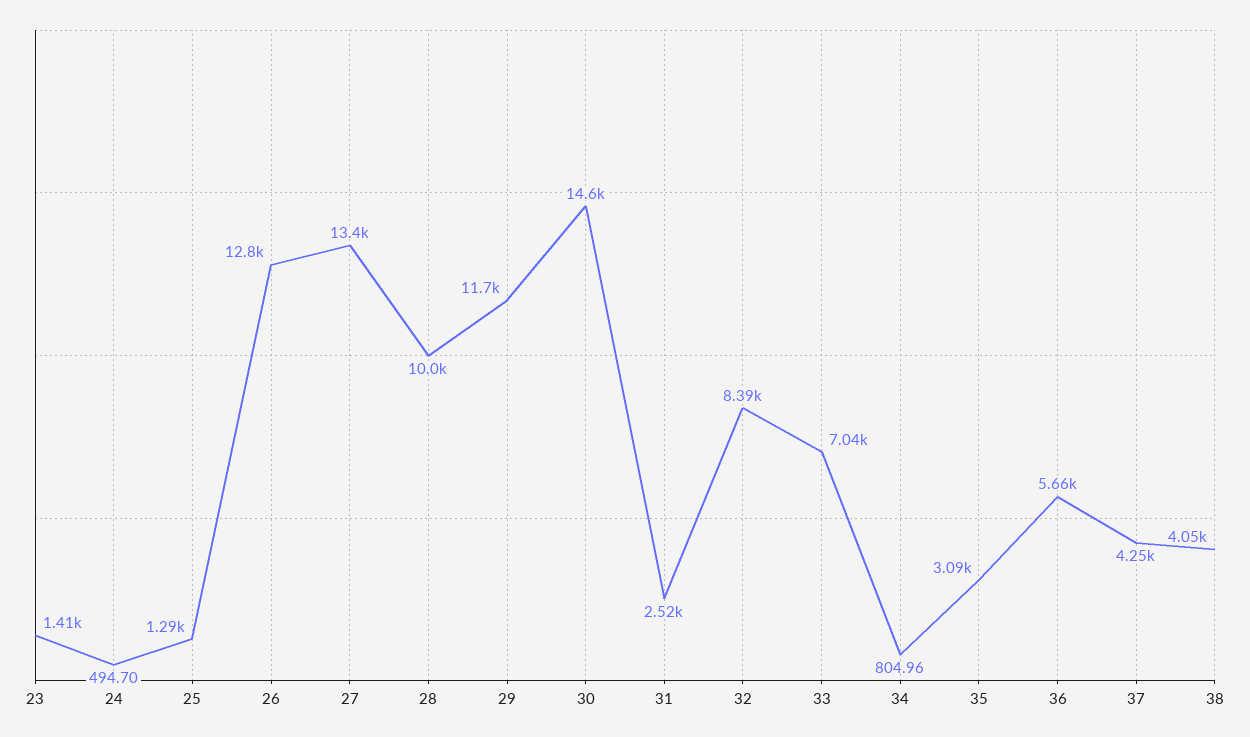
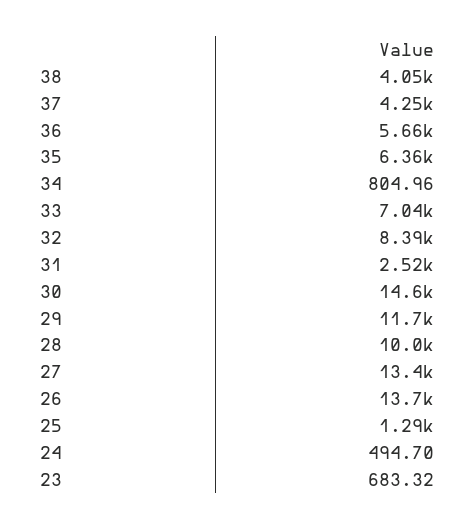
23: 1410 -> 683.32
26: 12800 -> 13700
35: 3090 -> 6360

